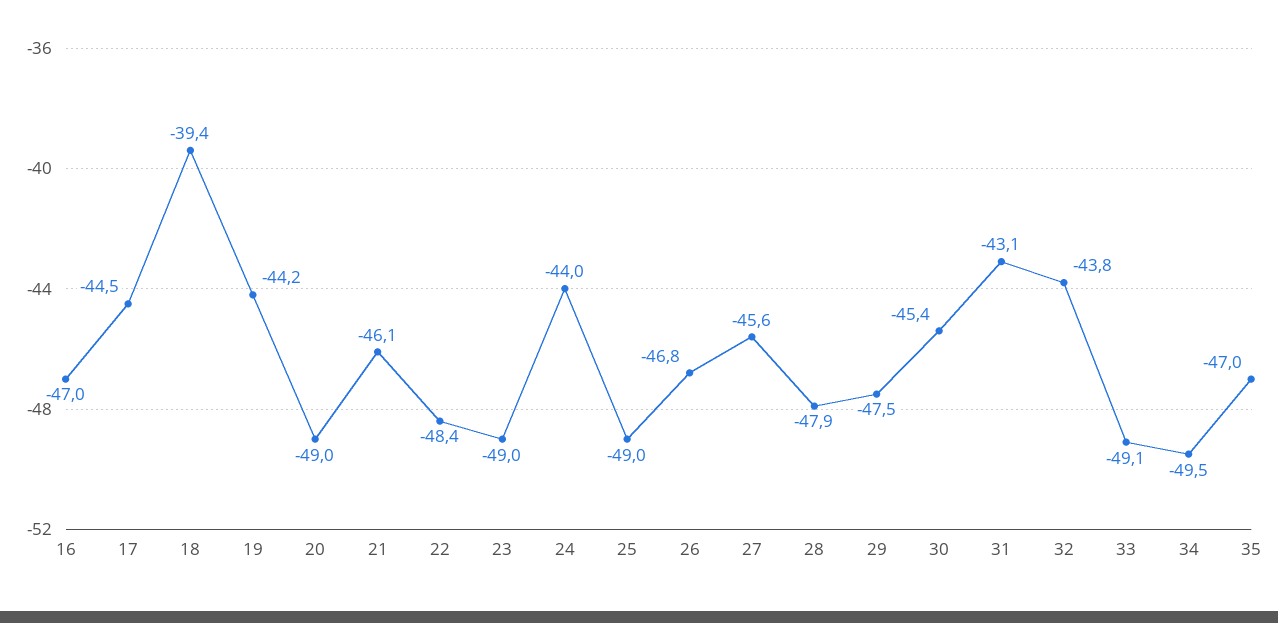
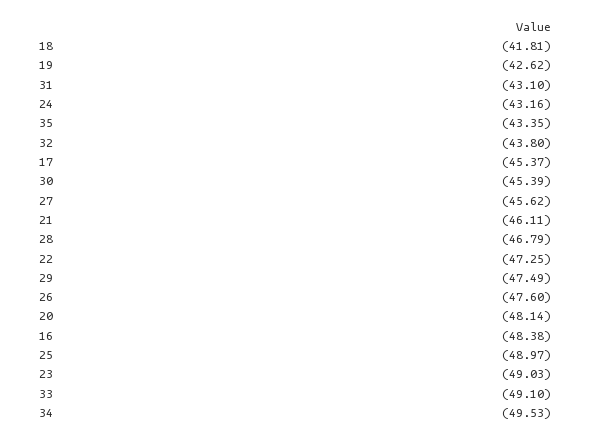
16: -47 -> -48.38
17: -44.5 -> -45.37
18: -39.4 -> -41.81
19: -44.2 -> -42.62
20: -49 -> -48.14
22: -48.4 -> -47.25
24: -44 -> -43.16
26: -46.8 -> -47.6
28: -47.9 -> -46.79
35: -47 -> -43.35

